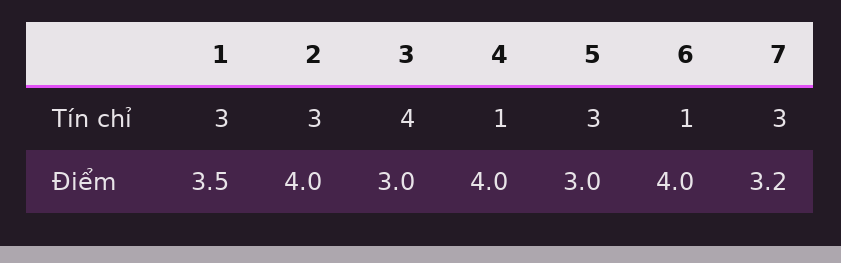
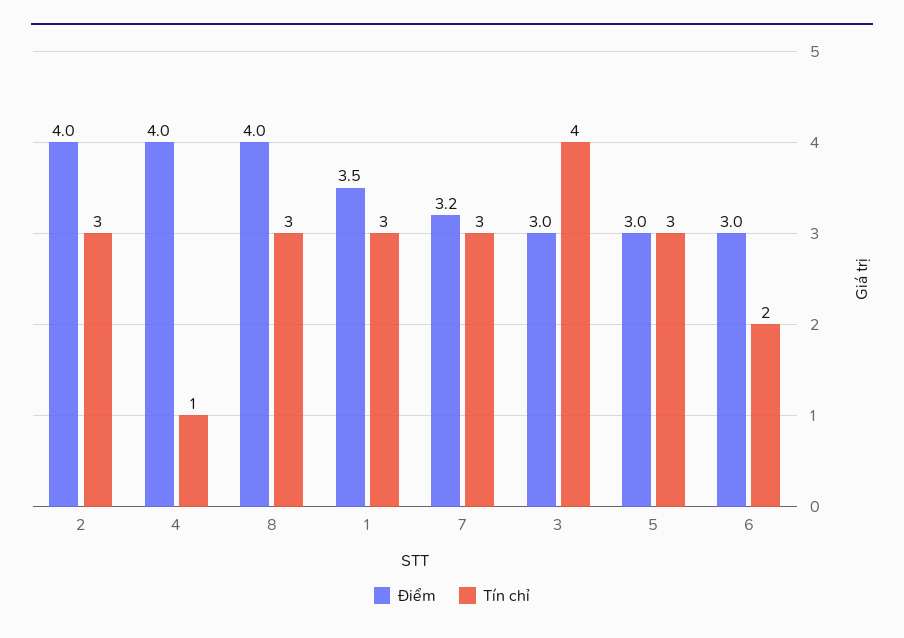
Tín chỉ, 6: 1 -> 2
Điểm, 6: 4 -> 3
Điểm, 8: none -> 4
Tín chỉ, 8: none -> 3

